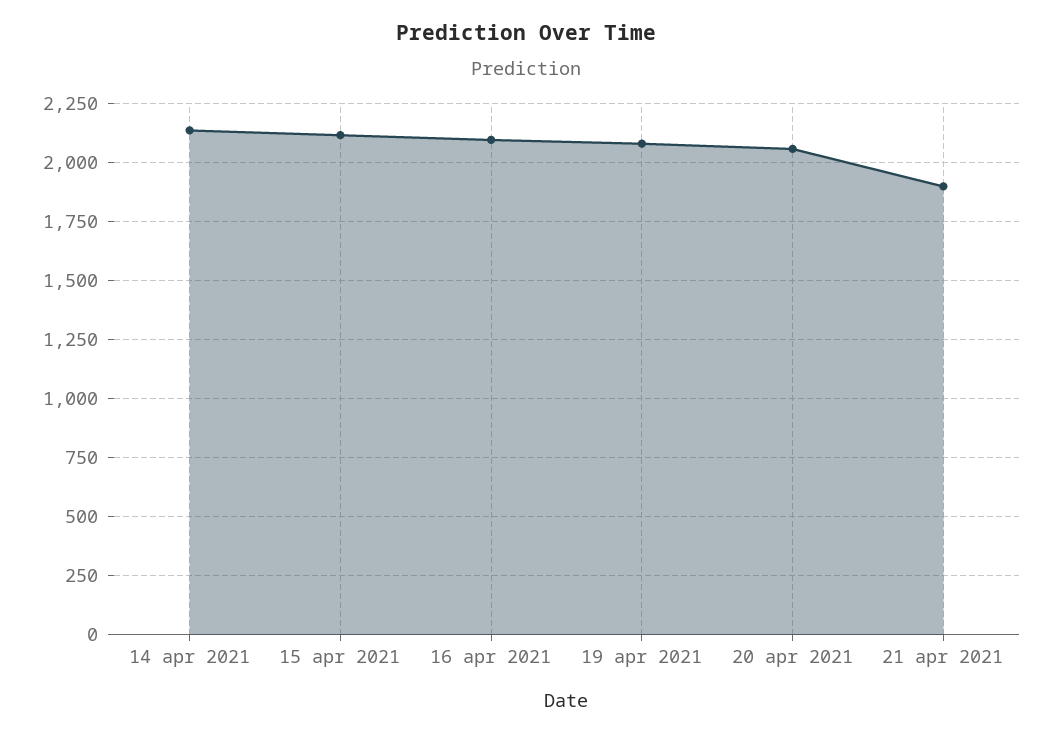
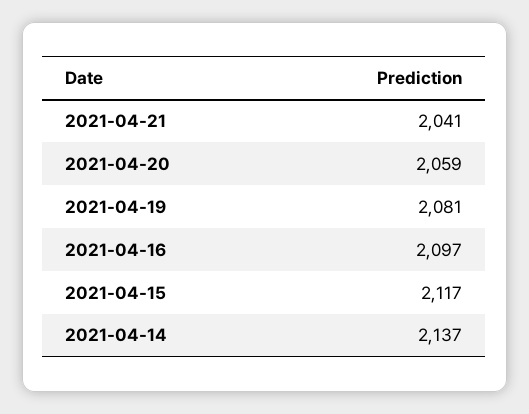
21 apr 2021: 1900 -> 2041

